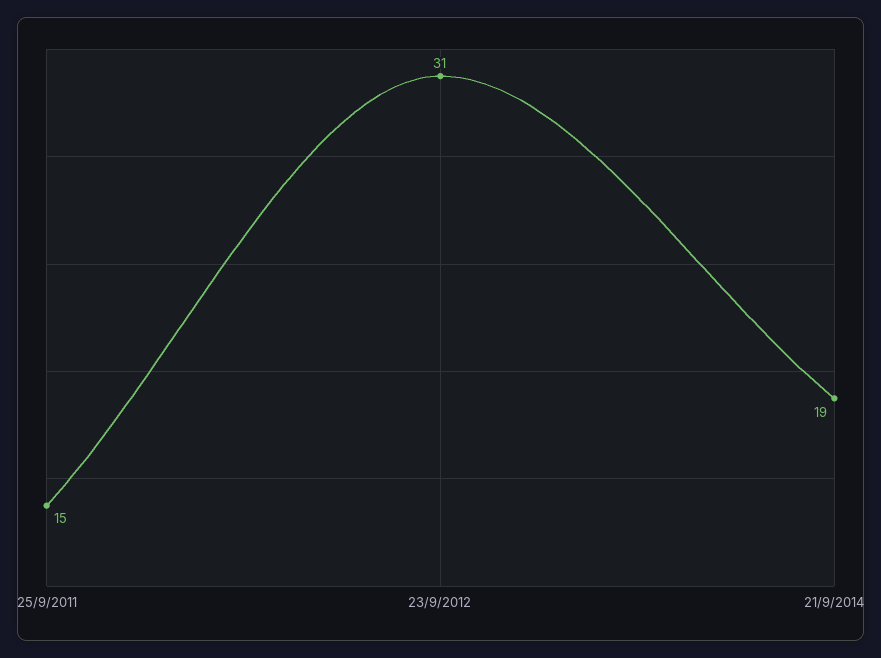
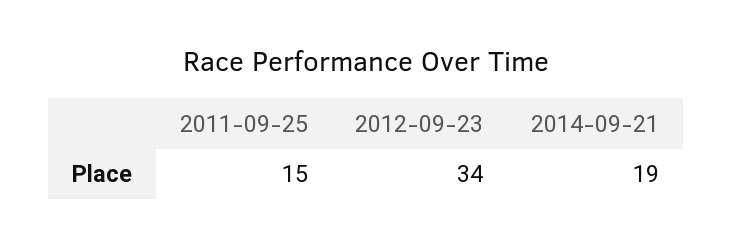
23/9/2012: 31 -> 34

